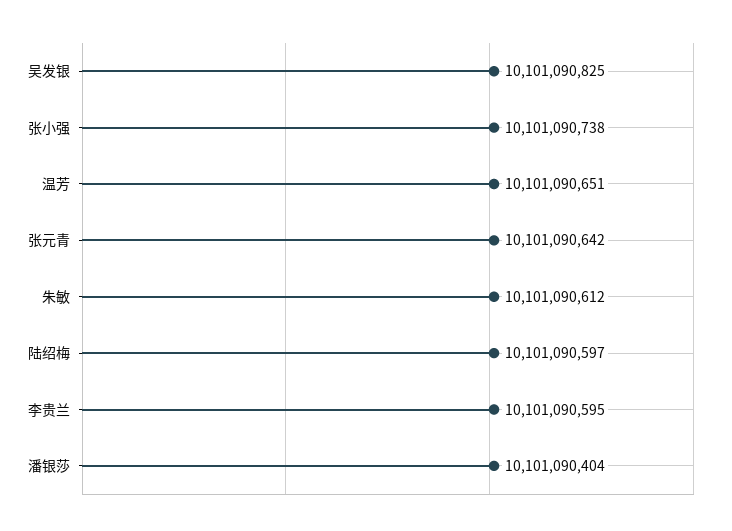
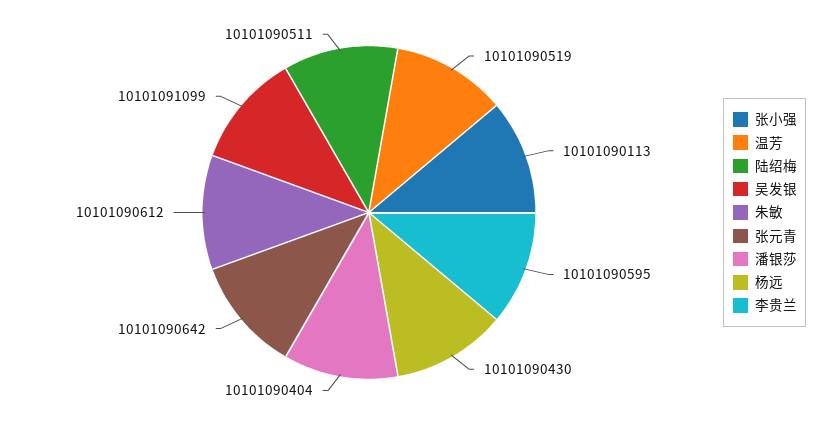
吴发银: 10101090825 -> 10101091099
张小强: 10101090738 -> 10101090113
温芳: 10101090651 -> 10101090519
陆绍梅: 10101090597 -> 10101090511
杨远: none -> 10101090430

